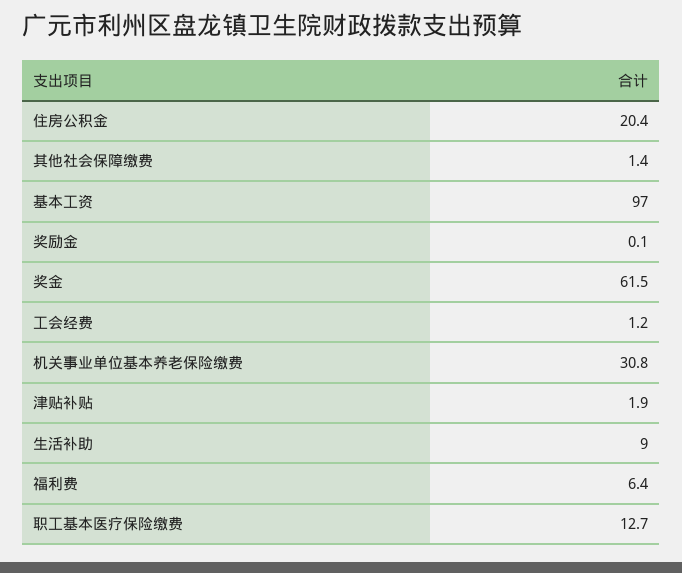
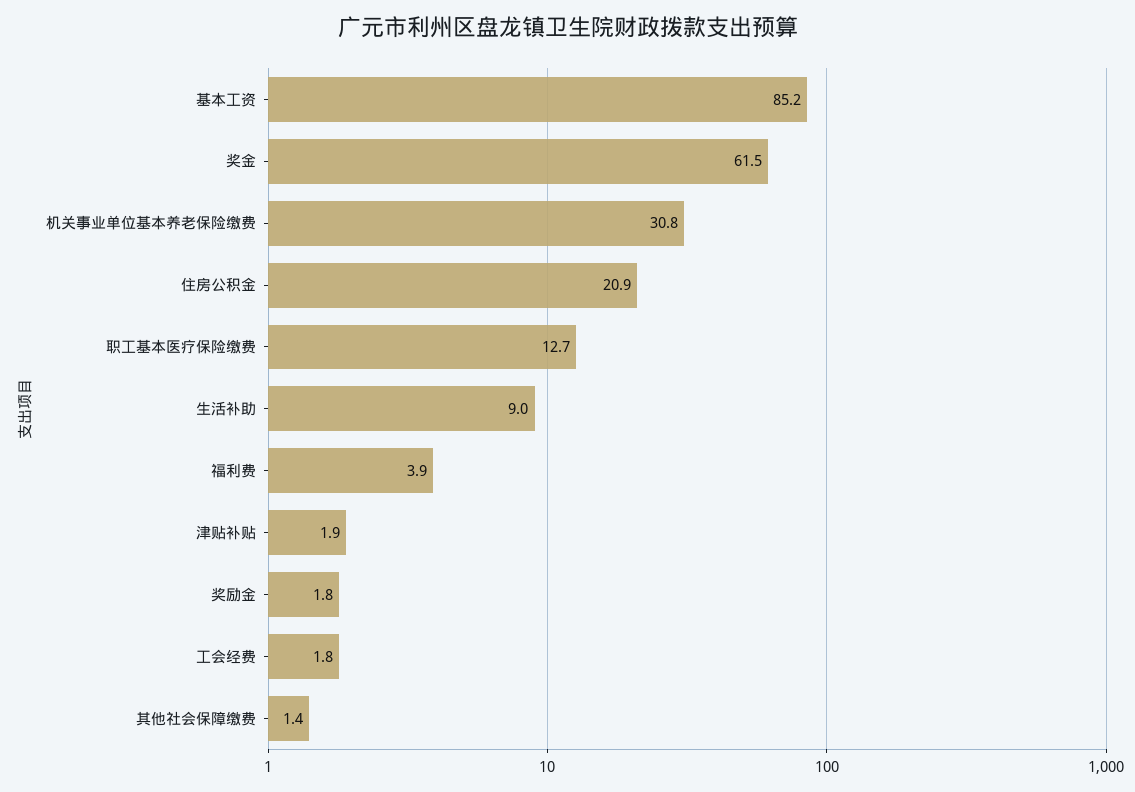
住房公积金: 20.4 -> 20.9
基本工资: 97 -> 85.2
奖励金: 0.1 -> 1.8
工会经费: 1.2 -> 1.8
福利费: 6.4 -> 3.9

